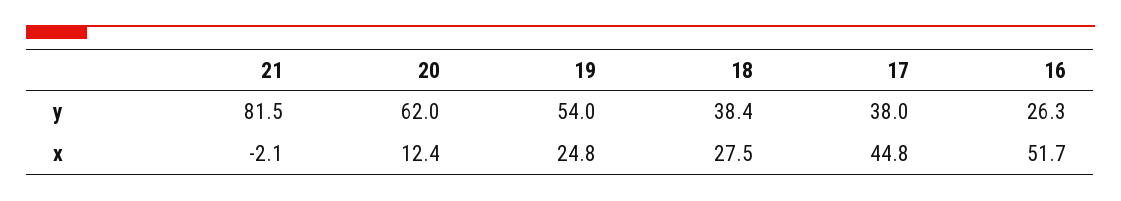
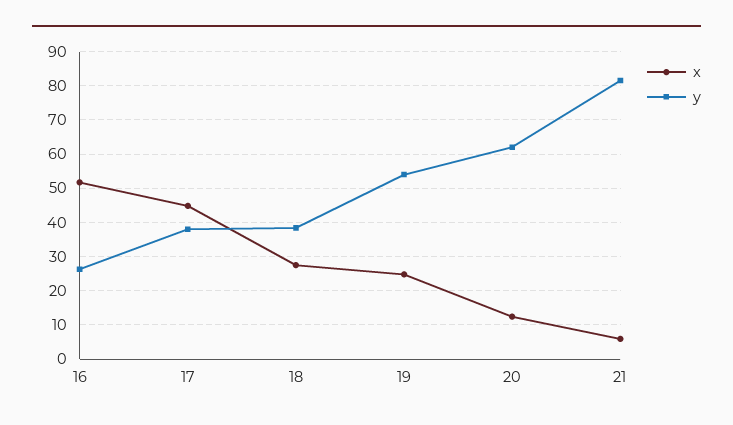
x, 21: -2.1 -> 6

